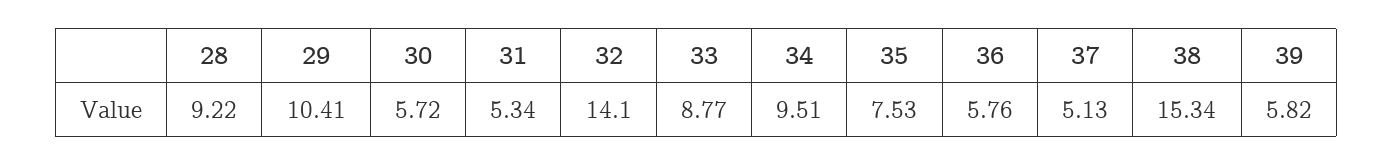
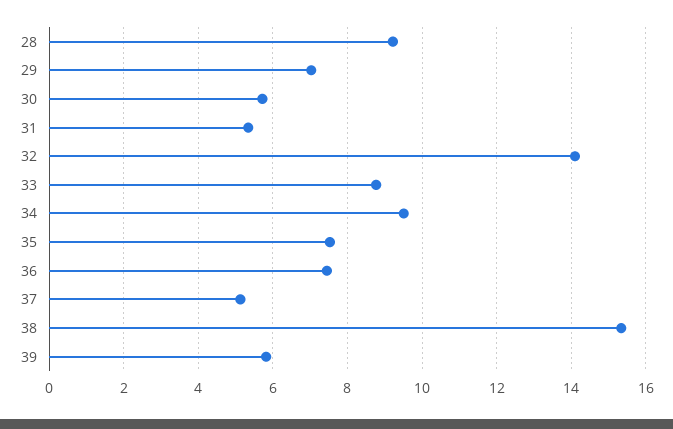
29: 10.41 -> 7
36: 5.76 -> 7.4

